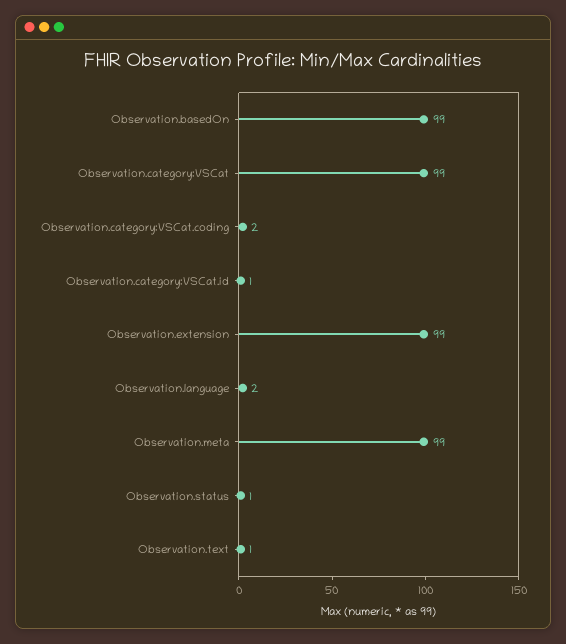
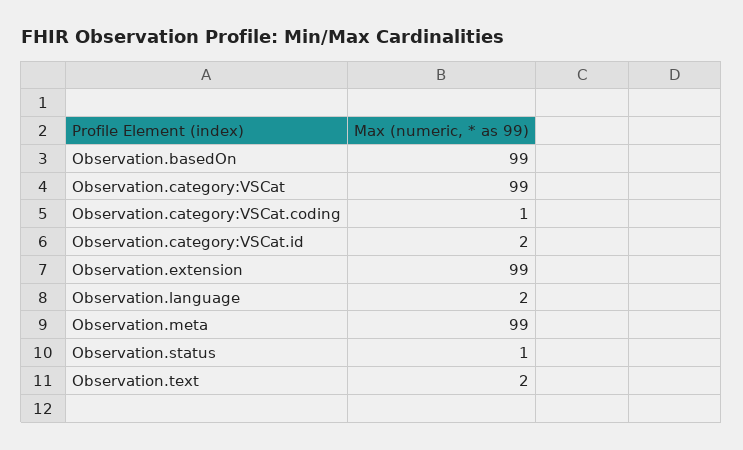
Observation.category:VSCat.coding: 2 -> 1
Observation.category:VSCat.id: 1 -> 2
Observation.text: 1 -> 2

